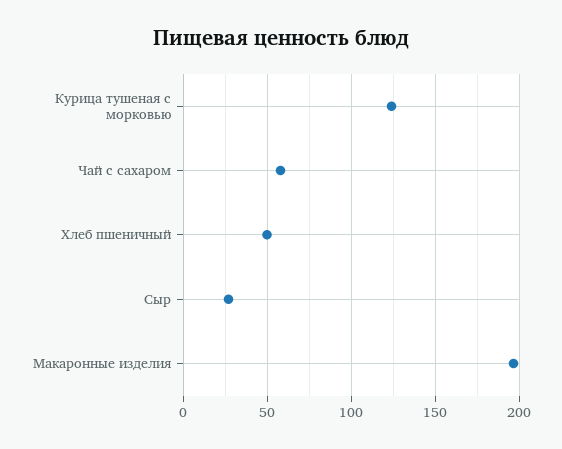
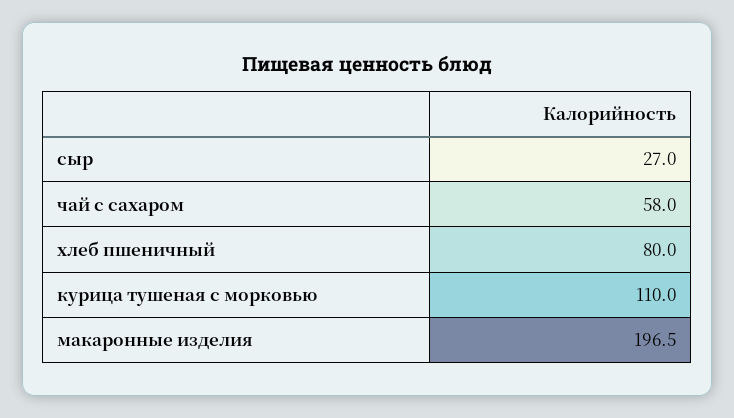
Курица тушеная с морковью: 125 -> 110
Хлеб пшеничный: 50 -> 80

